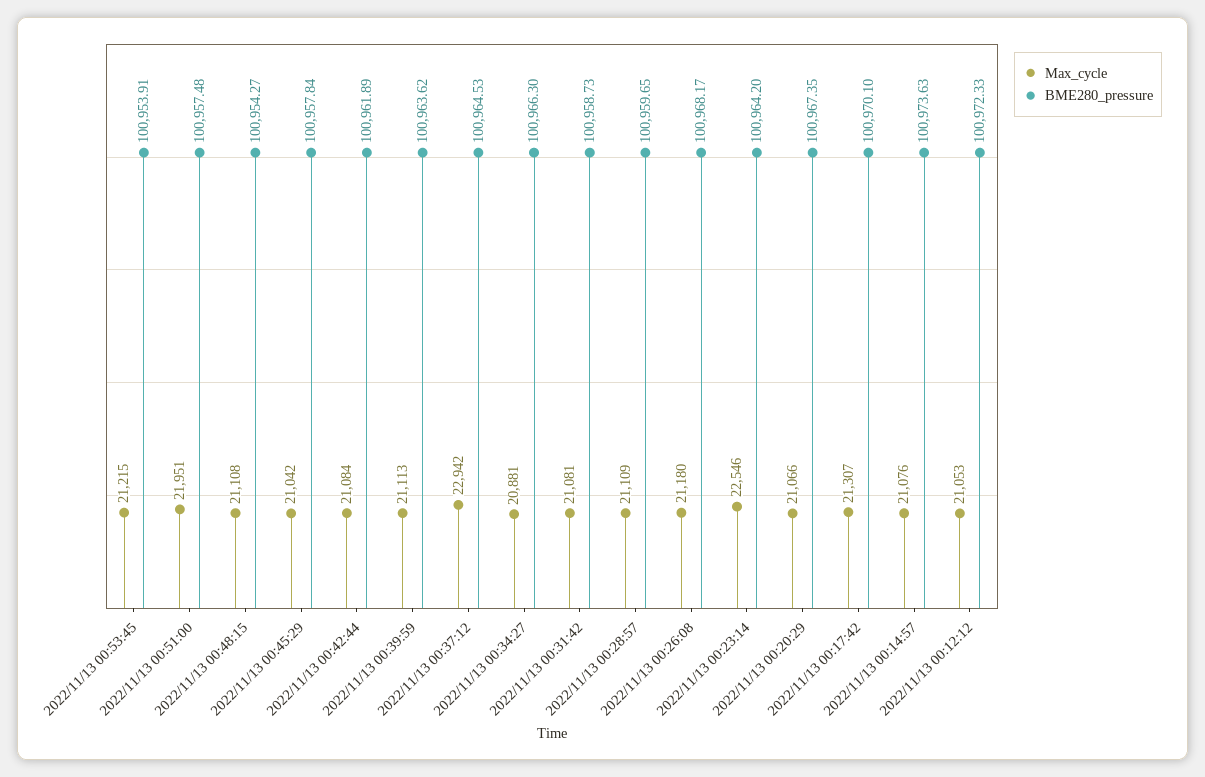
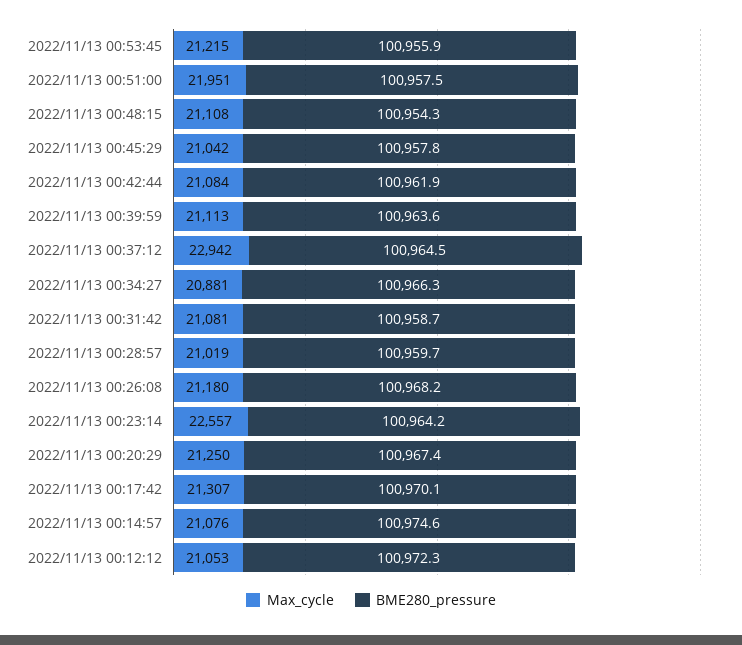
BME280_pressure, 2022/11/13 00:53:45: 100953.91 -> 100955.9
Max_cycle, 2022/11/13 00:28:57: 21109 -> 21019
Max_cycle, 2022/11/13 00:23:14: 22546 -> 22557
Max_cycle, 2022/11/13 00:20:29: 21066 -> 21250
BME280_pressure, 2022/11/13 00:14:57: 100973.63 -> 100974.6

